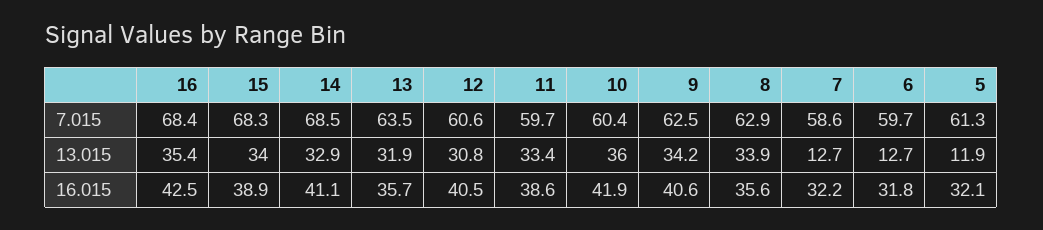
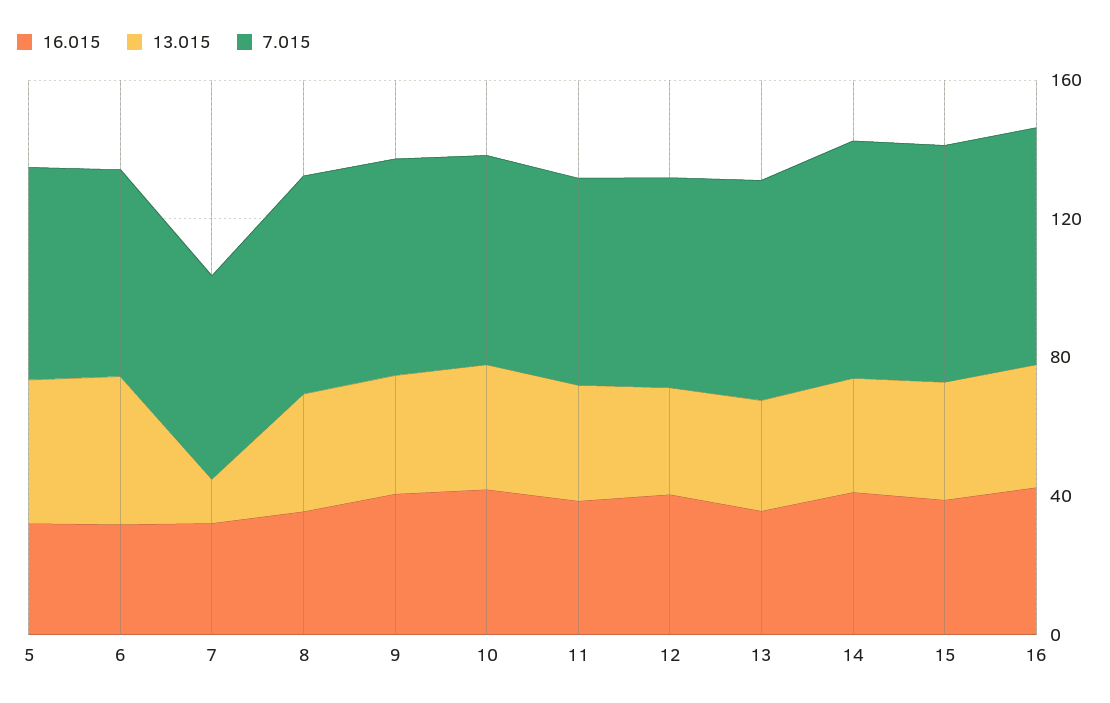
13.015, 6: 12.7 -> 40
13.015, 5: 11.9 -> 40

